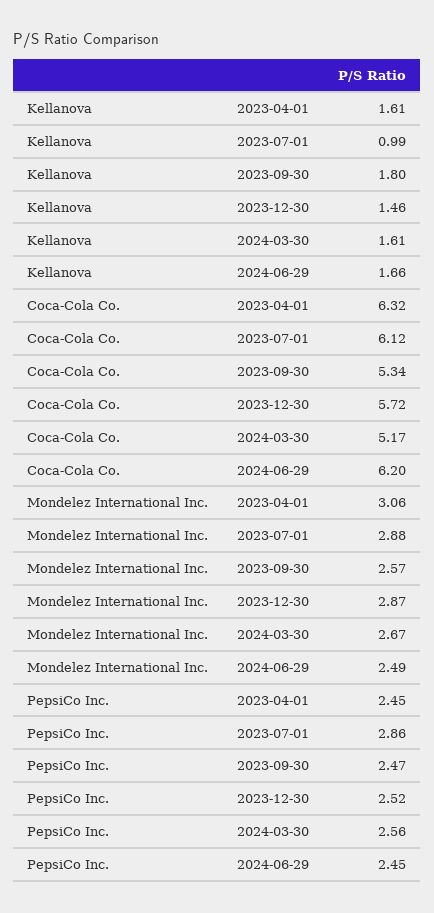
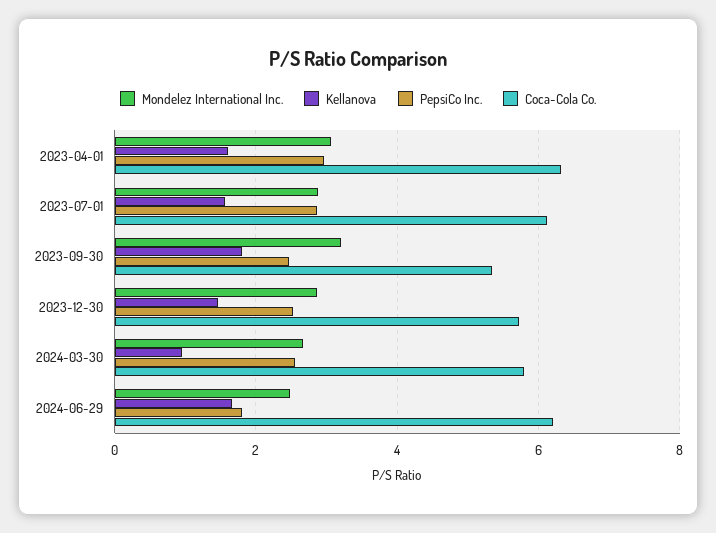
Kellanova, 2023-07-01: 0.99 -> 1.6
Kellanova, 2024-03-30: 1.61 -> 1
Coca-Cola Co., 2024-03-30: 5.17 -> 5.8
Mondelez International Inc., 2023-09-30: 2.57 -> 3.2
PepsiCo Inc., 2023-04-01: 2.45 -> 3
PepsiCo Inc., 2024-06-29: 2.45 -> 1.8

